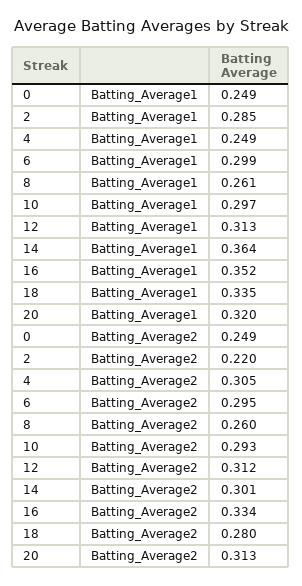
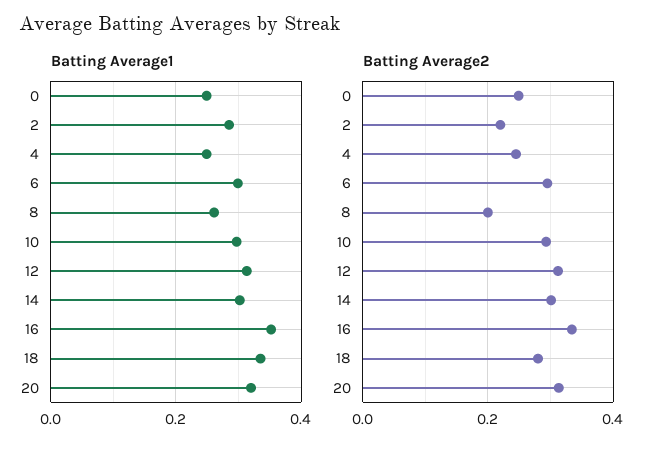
Batting_Average1, 14: 0.364 -> 0.3
Batting_Average2, 4: 0.305 -> 0.24
Batting_Average2, 8: 0.26 -> 0.2

